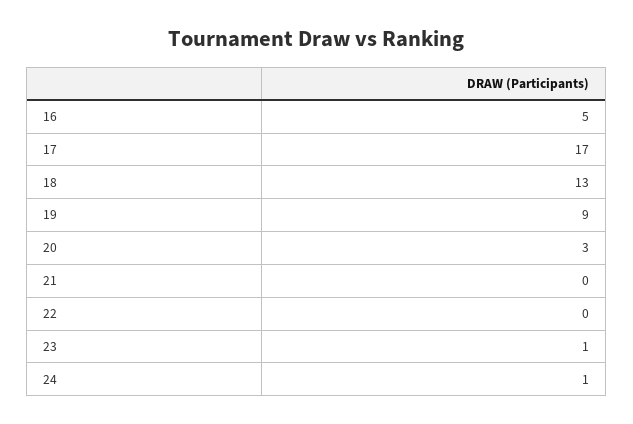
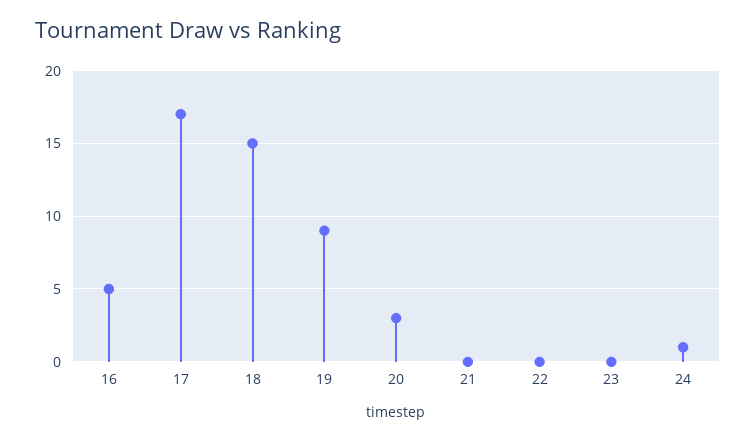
18: 13 -> 15
23: 1 -> 0

